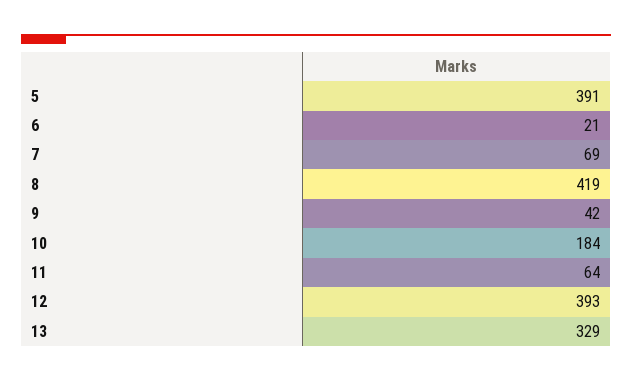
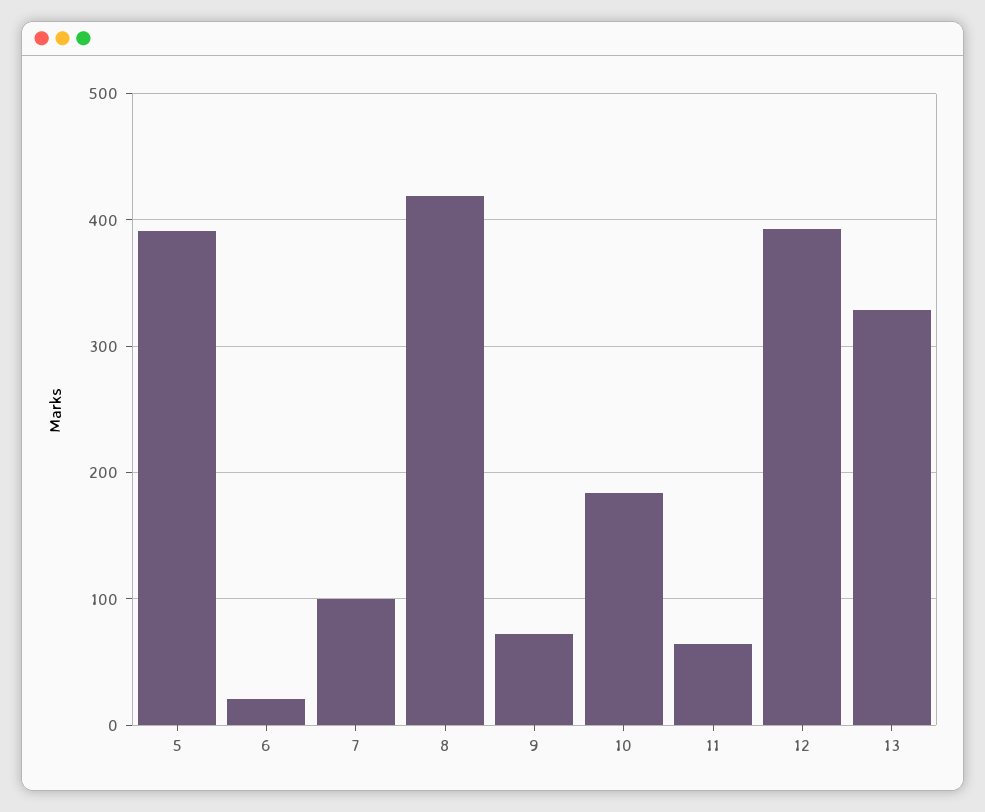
7: 69 -> 100
9: 42 -> 70

